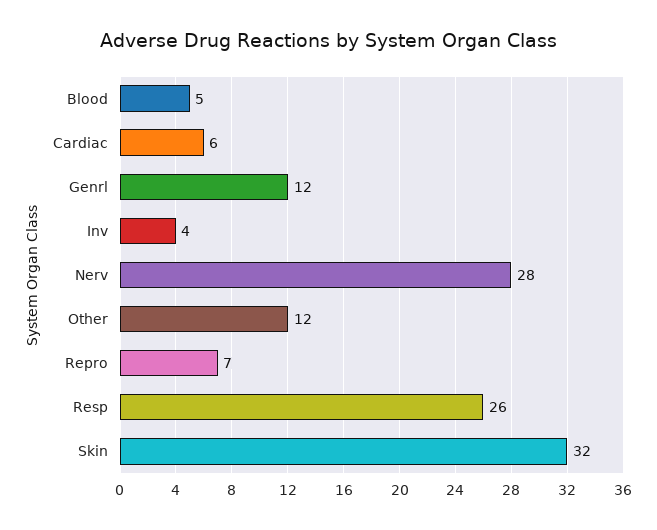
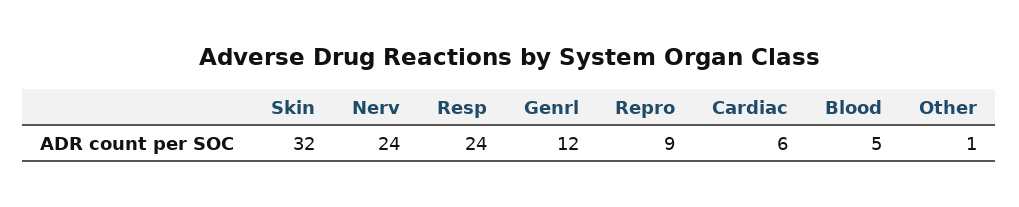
Inv: 4 -> none
Nerv: 28 -> 24
Other: 12 -> 1
Repro: 7 -> 9
Resp: 26 -> 24

